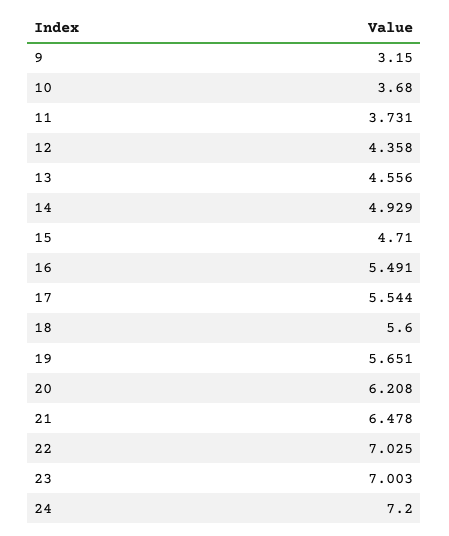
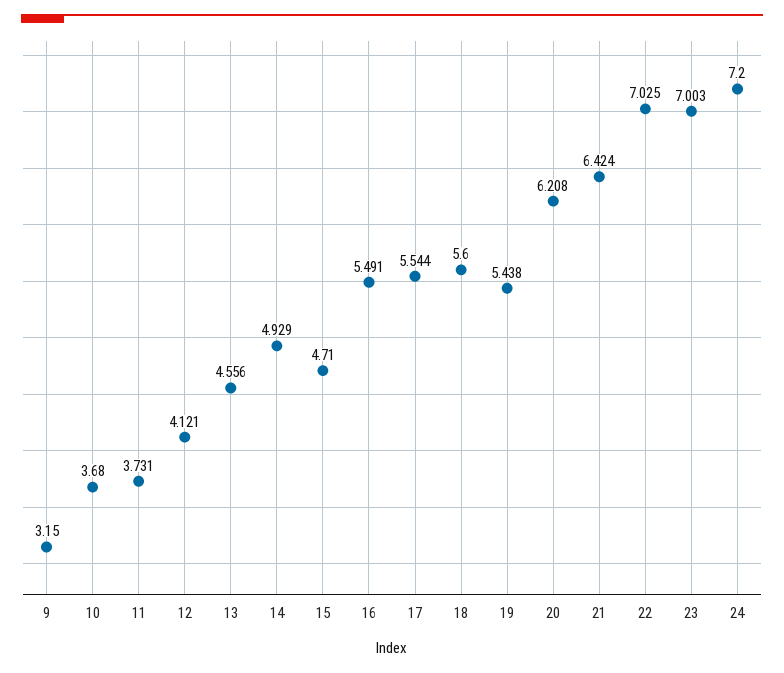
12: 4.358 -> 4.121
19: 5.651 -> 5.438
21: 6.478 -> 6.424

